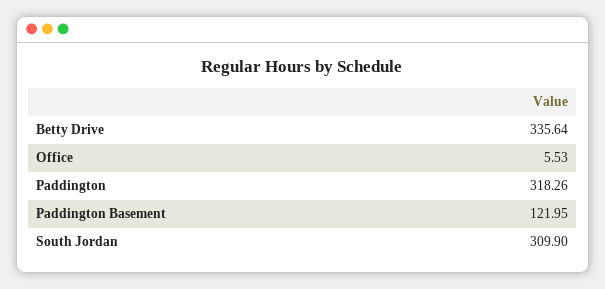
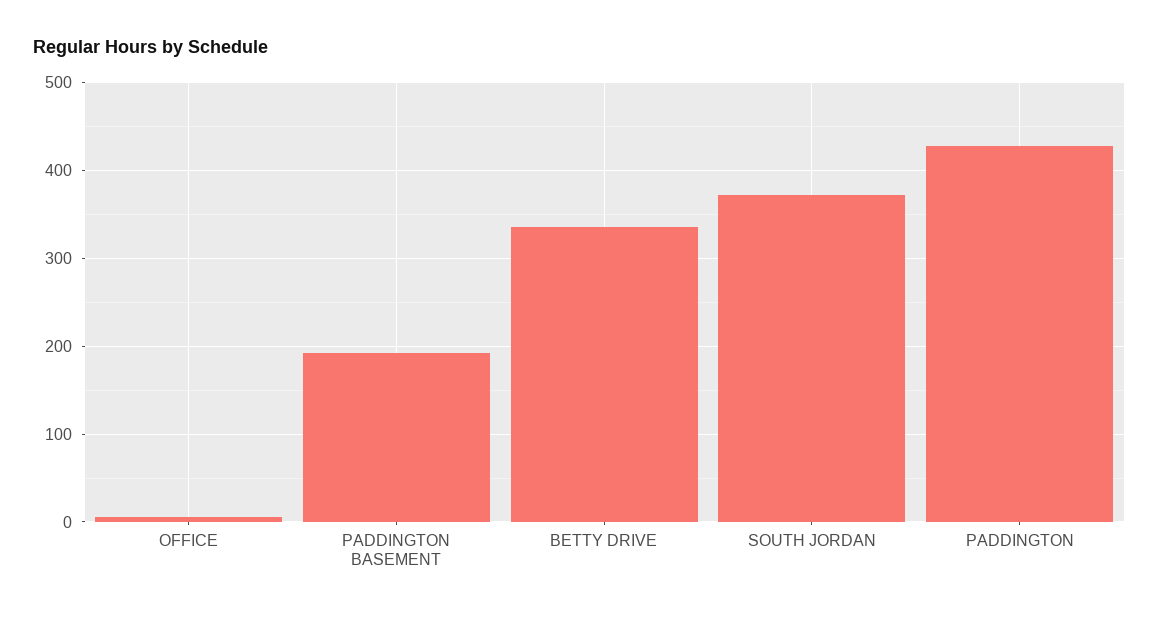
Paddington: 318.26 -> 430
Paddington Basement: 121.95 -> 190
South Jordan: 309.9 -> 370

